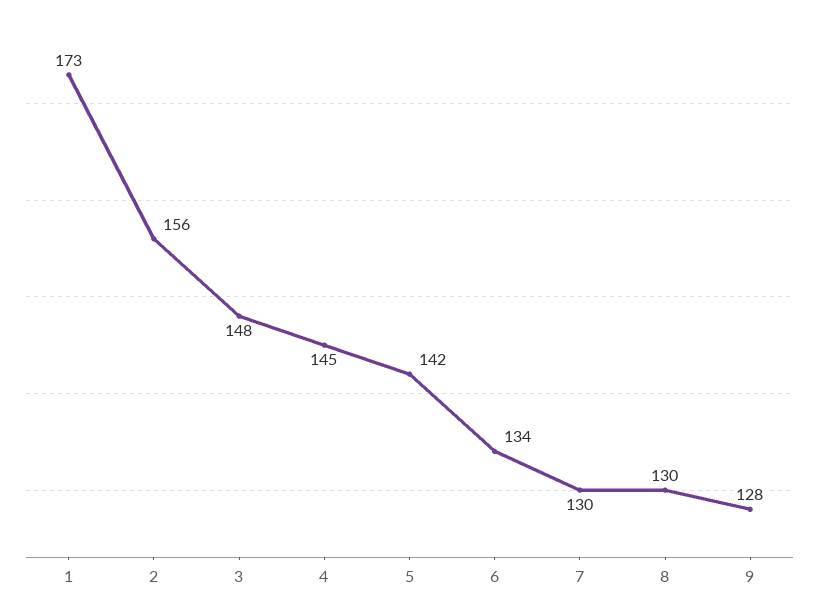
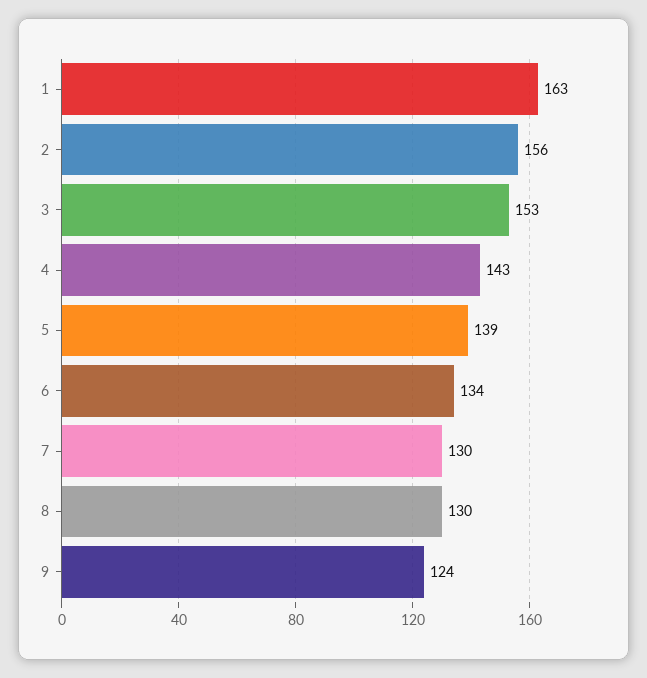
1: 173 -> 163
3: 148 -> 153
4: 145 -> 143
5: 142 -> 139
9: 128 -> 124

